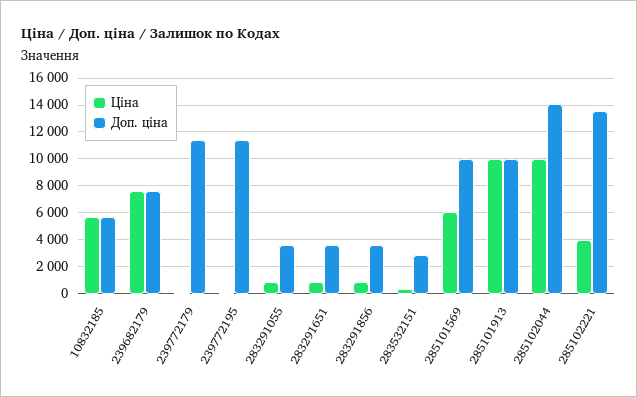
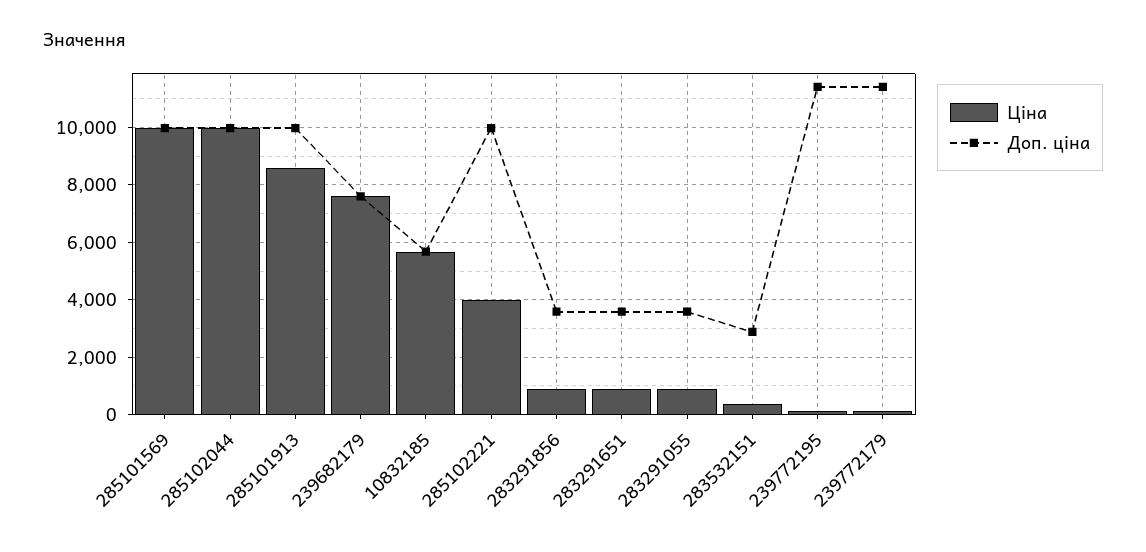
Ціна, 285101569: 6000 -> 10000
Ціна, 285101913: 10000 -> 8500
Доп. ціна, 285102044: 14000 -> 10000
Доп. ціна, 285102221: 13500 -> 10000

